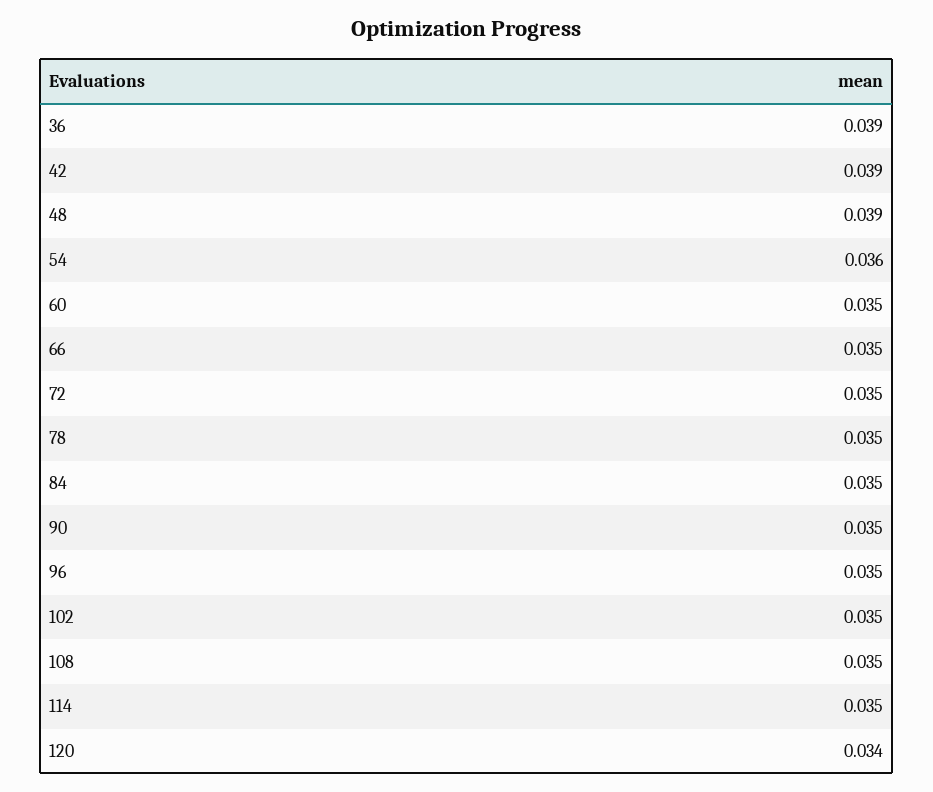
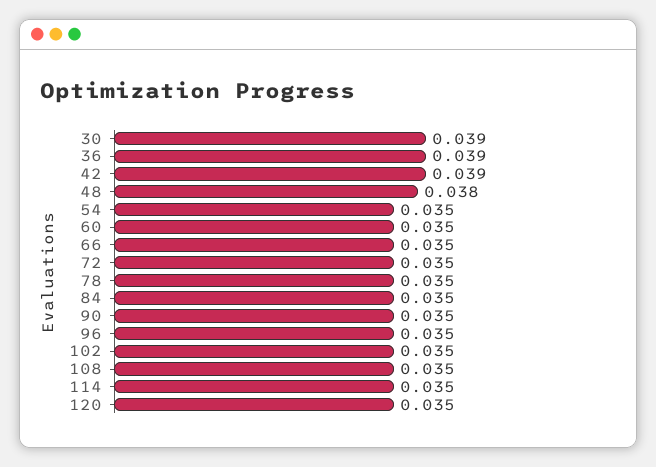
48: 0.039 -> 0.038
54: 0.036 -> 0.035
120: 0.034 -> 0.035
30: none -> 0.039

